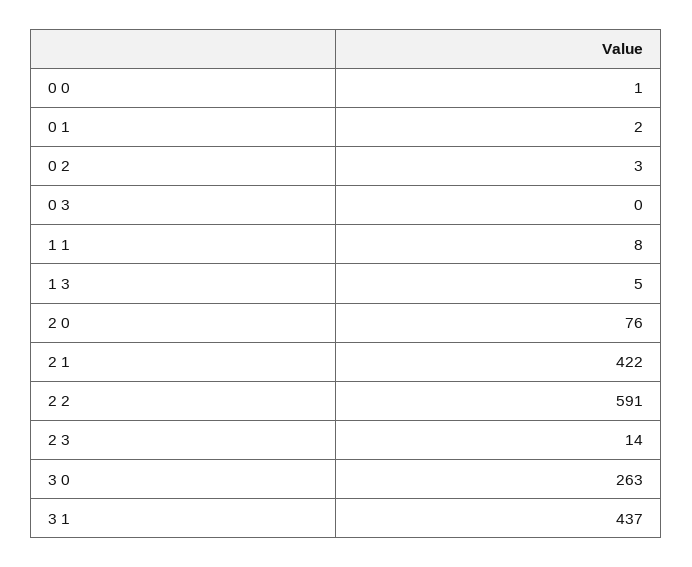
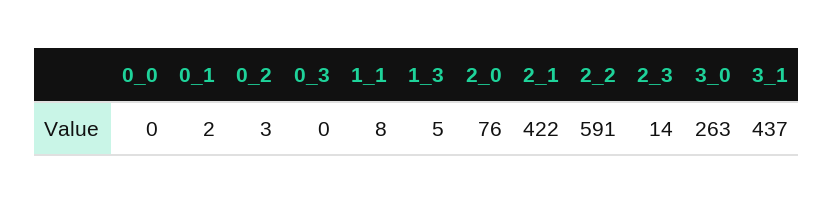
0 0: 1 -> 0

